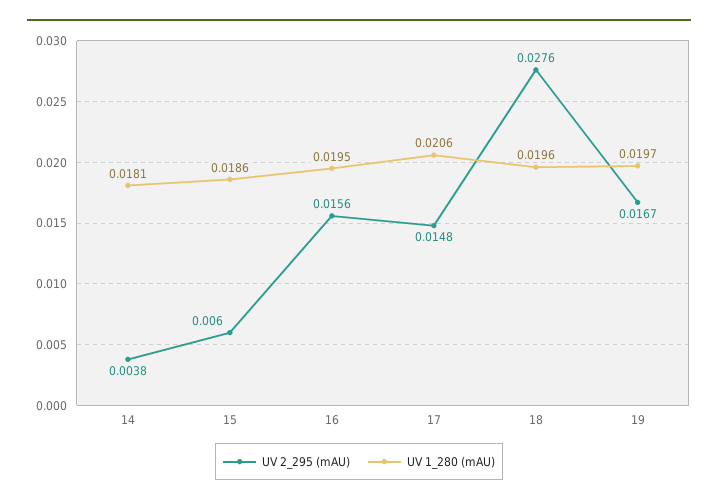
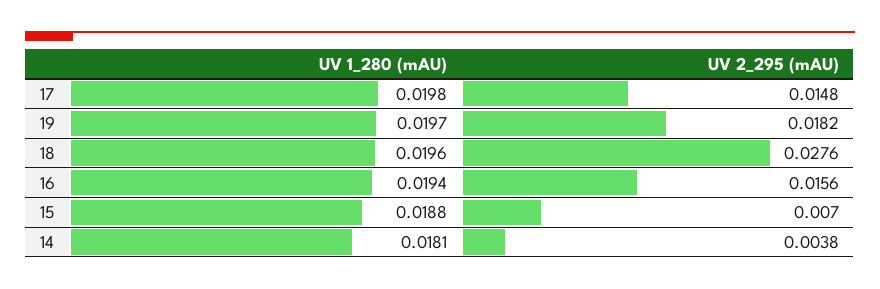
UV 2_295 (mAU), 15: 0.006 -> 0.007
UV 1_280 (mAU), 15: 0.0186 -> 0.0188
UV 1_280 (mAU), 16: 0.0195 -> 0.0194
UV 1_280 (mAU), 17: 0.0206 -> 0.0198
UV 2_295 (mAU), 19: 0.0167 -> 0.0182

